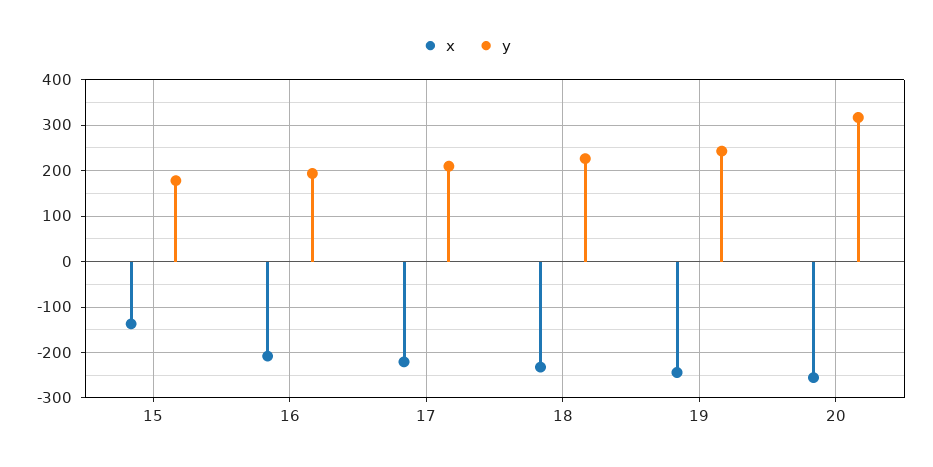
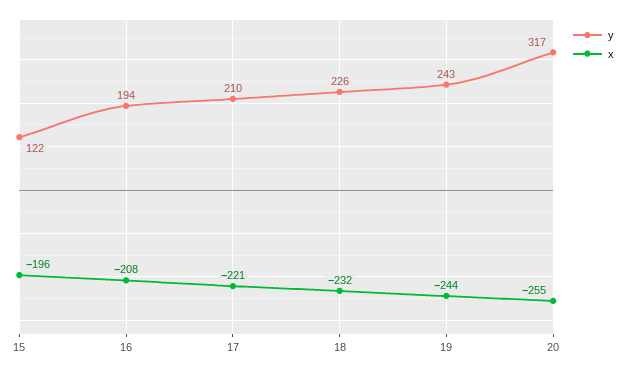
x, 15: -140 -> -196
y, 15: 180 -> 122

